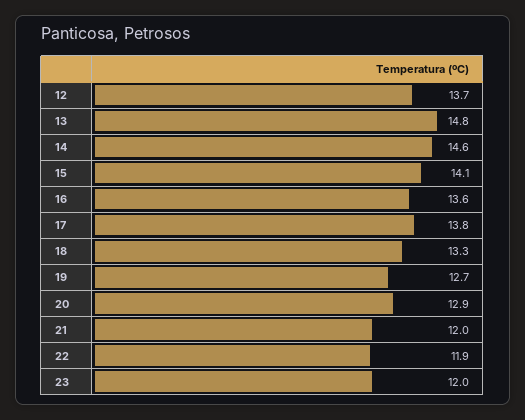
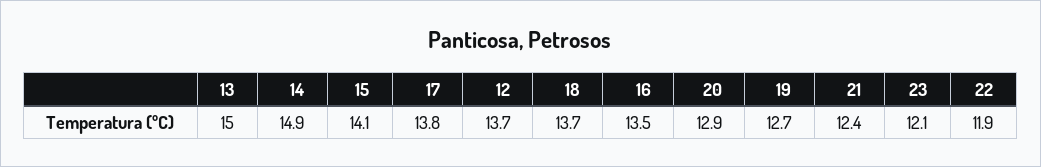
13: 14.8 -> 15
14: 14.6 -> 14.9
16: 13.6 -> 13.5
18: 13.3 -> 13.7
21: 12 -> 12.4
23: 12 -> 12.1

